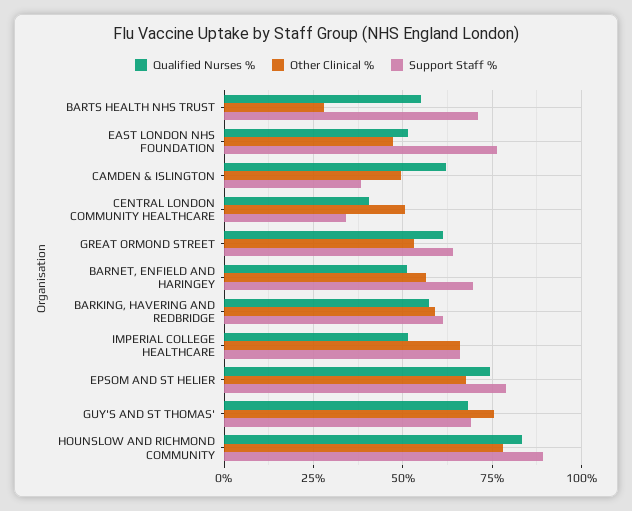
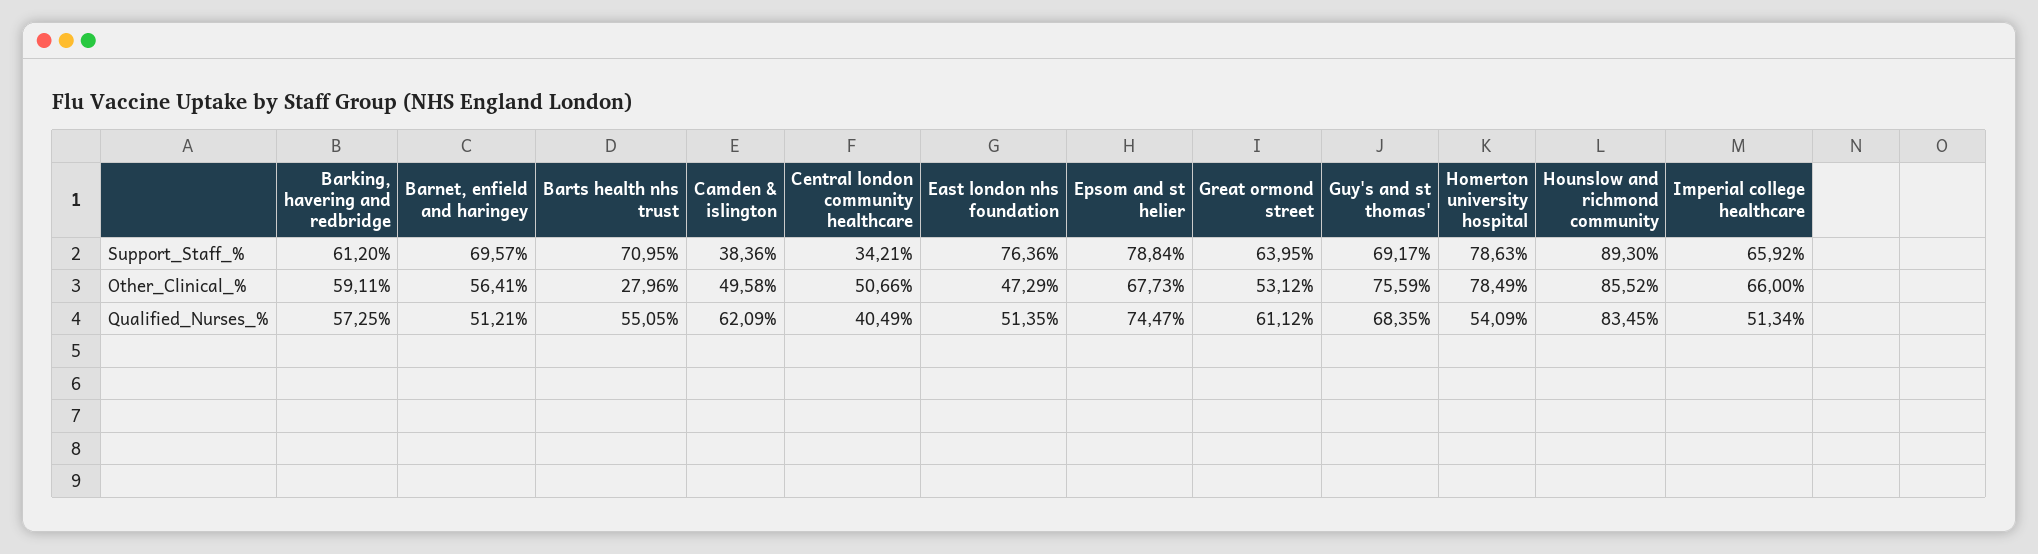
Other Clinical %, HOUNSLOW AND RICHMOND COMMUNITY: 77.5 -> 85.52
Support Staff %, Homerton university hospital: none -> 78.63
Other Clinical %, Homerton university hospital: none -> 78.49
Qualified Nurses %, Homerton university hospital: none -> 54.09

